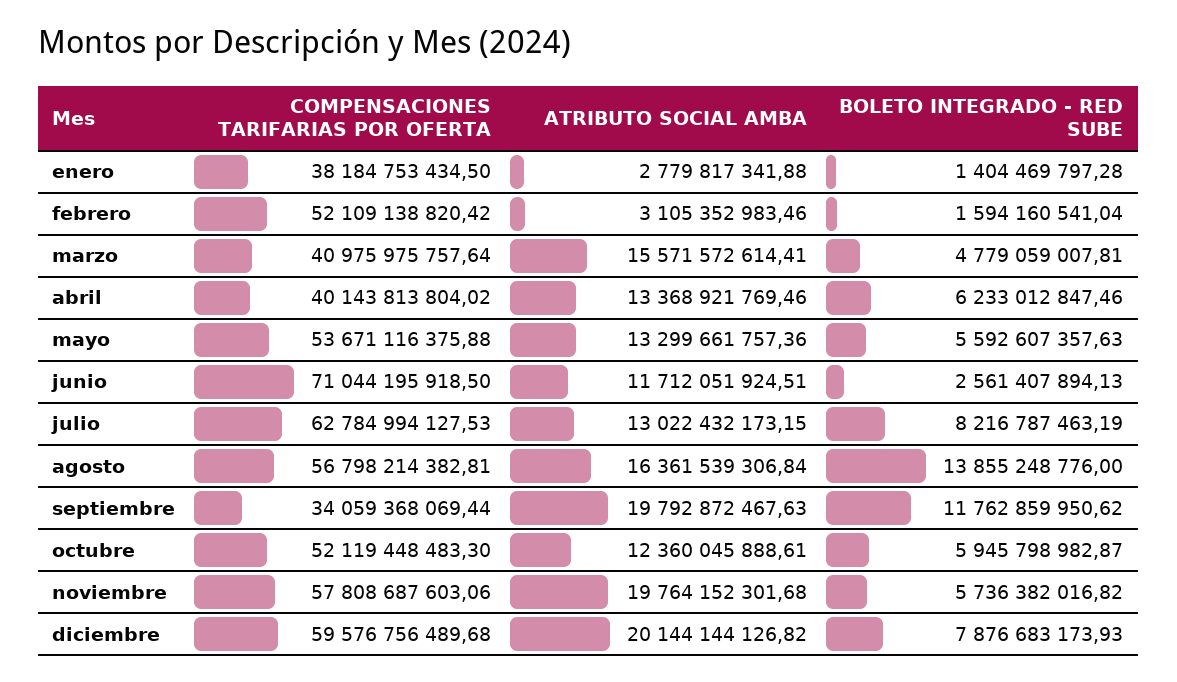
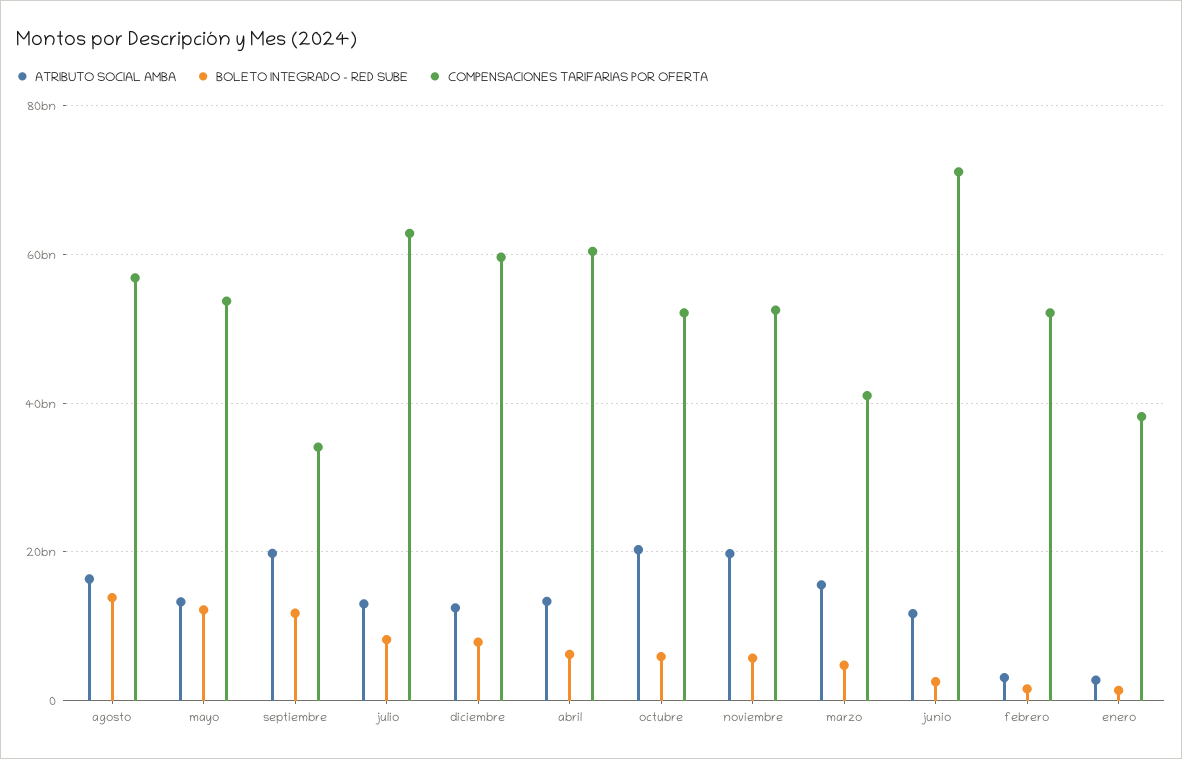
COMPENSACIONES TARIFARIAS POR OFERTA, abril: 40143813804.02 -> 60000000000
BOLETO INTEGRADO - RED SUBE, mayo: 5592607357.63 -> 12000000000
ATRIBUTO SOCIAL AMBA, octubre: 12360045888.61 -> 20000000000
COMPENSACIONES TARIFARIAS POR OFERTA, noviembre: 57808687603.06 -> 52000000000
ATRIBUTO SOCIAL AMBA, diciembre: 20144144126.82 -> 12000000000

